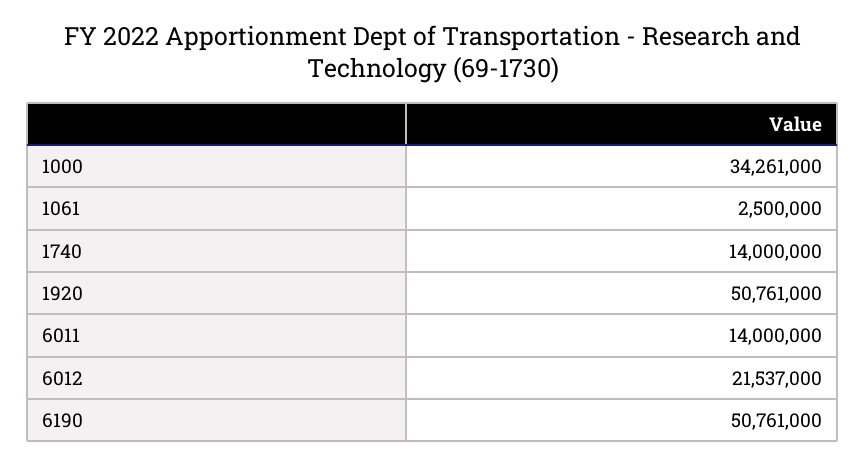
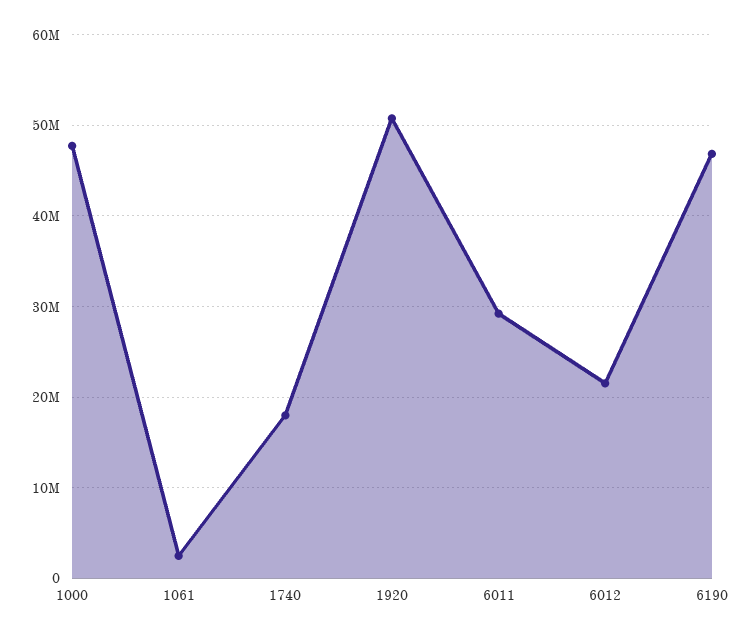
1000: 34261000 -> 48000000
1740: 14000000 -> 18000000
6011: 14000000 -> 29000000
6190: 50761000 -> 47000000

